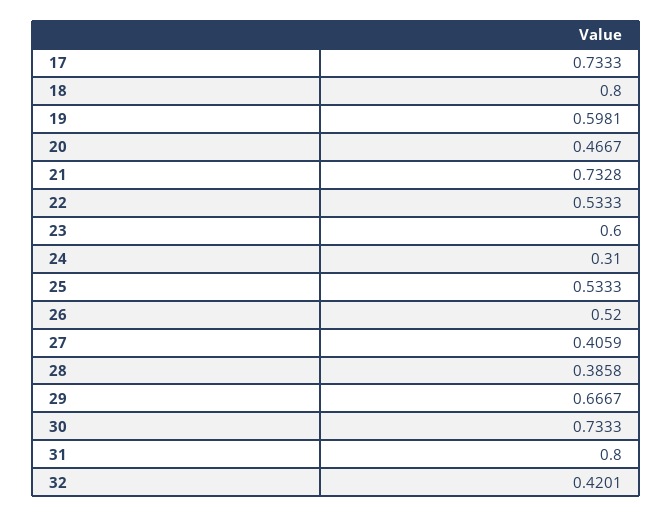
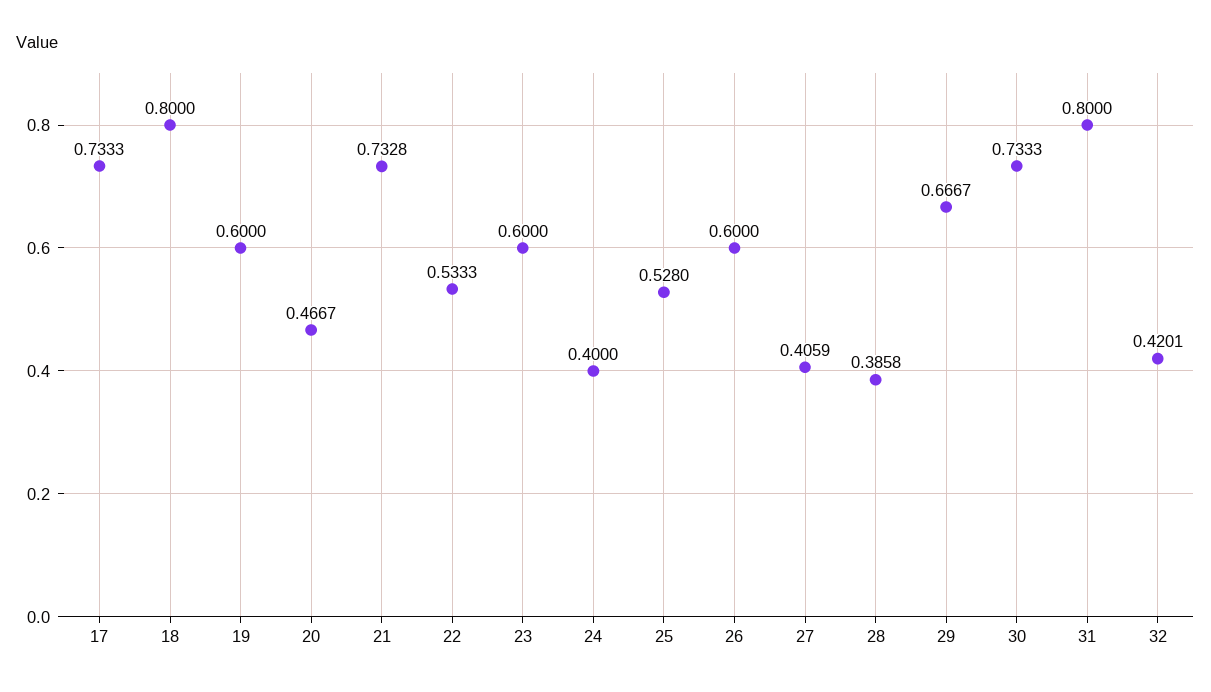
19: 0.5981 -> 0.6
24: 0.31 -> 0.4
25: 0.5333 -> 0.528
26: 0.52 -> 0.6

